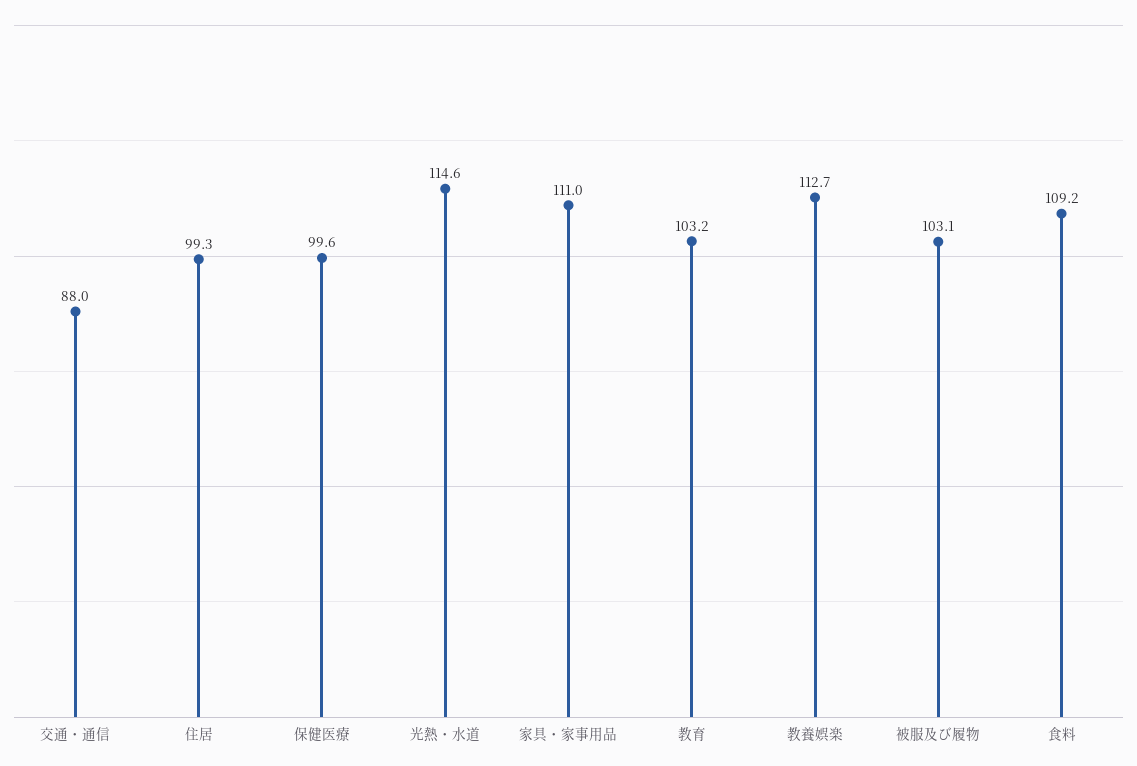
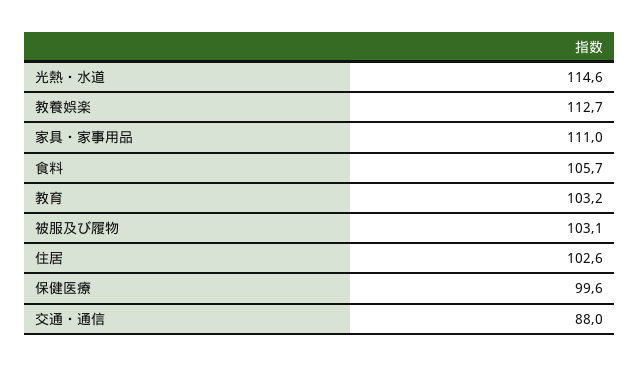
住居: 99.3 -> 102.6
食料: 109.2 -> 105.7

